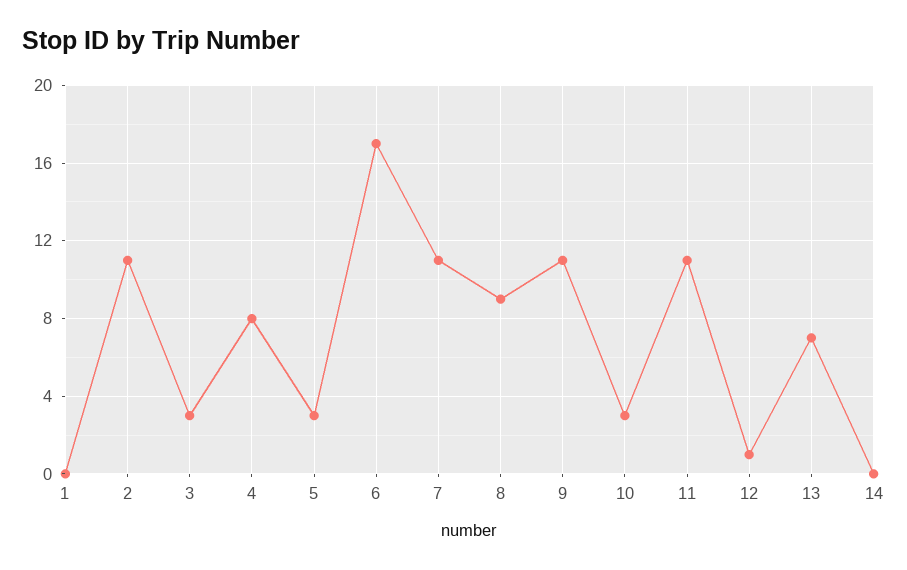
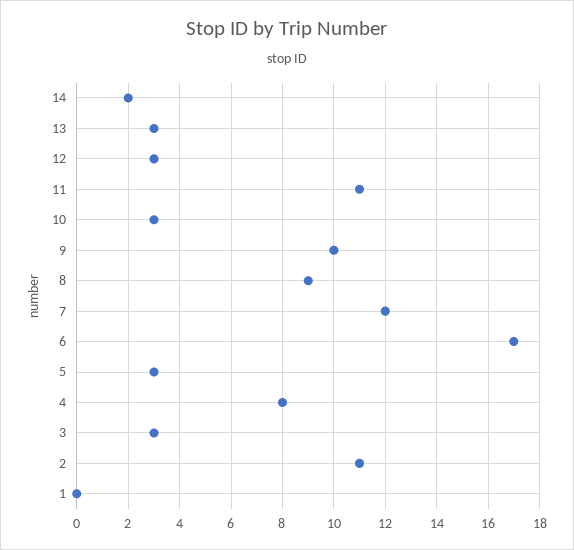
7: 11 -> 12
9: 11 -> 10
12: 1 -> 3
13: 7 -> 3
14: 0 -> 2

